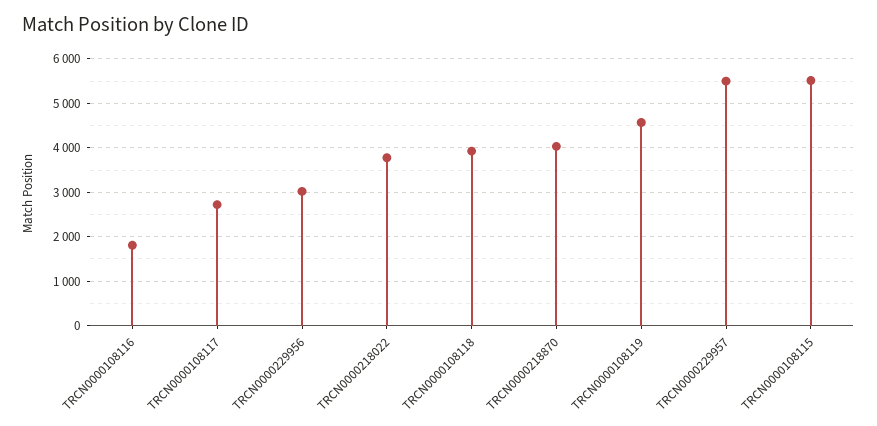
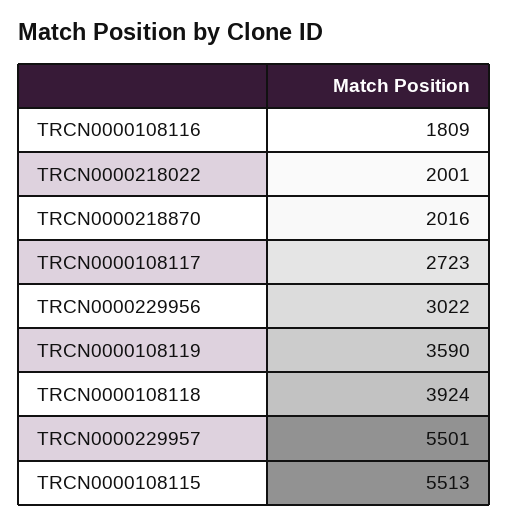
TRCN0000218022: 3800 -> 2001
TRCN0000218870: 4000 -> 2016
TRCN0000108119: 4600 -> 3590

